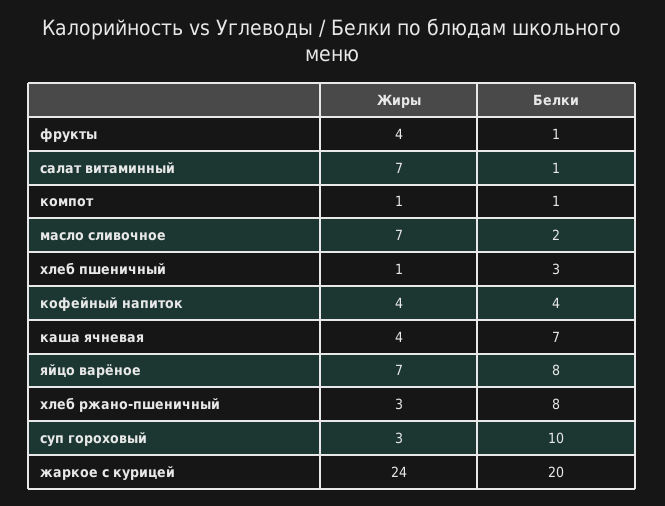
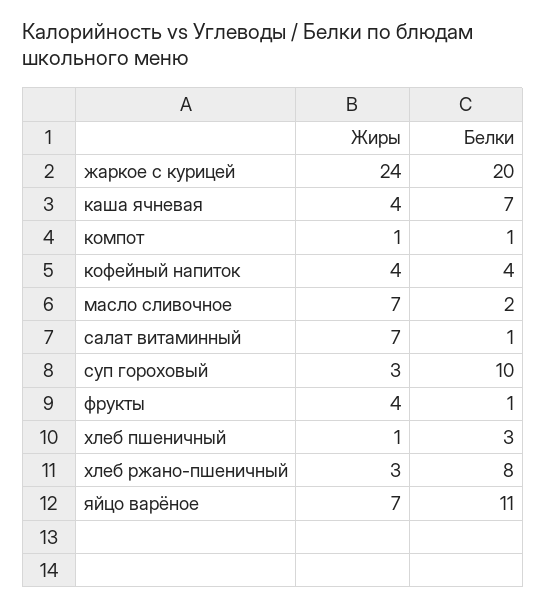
Белки, яйцо варёное: 8 -> 11

